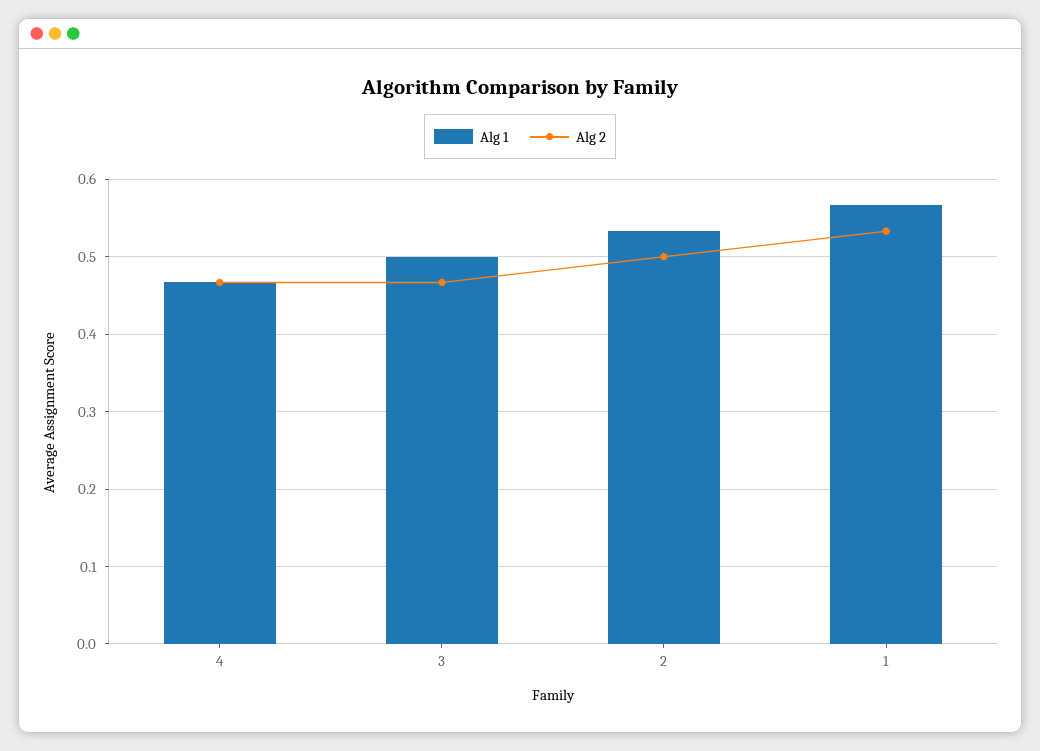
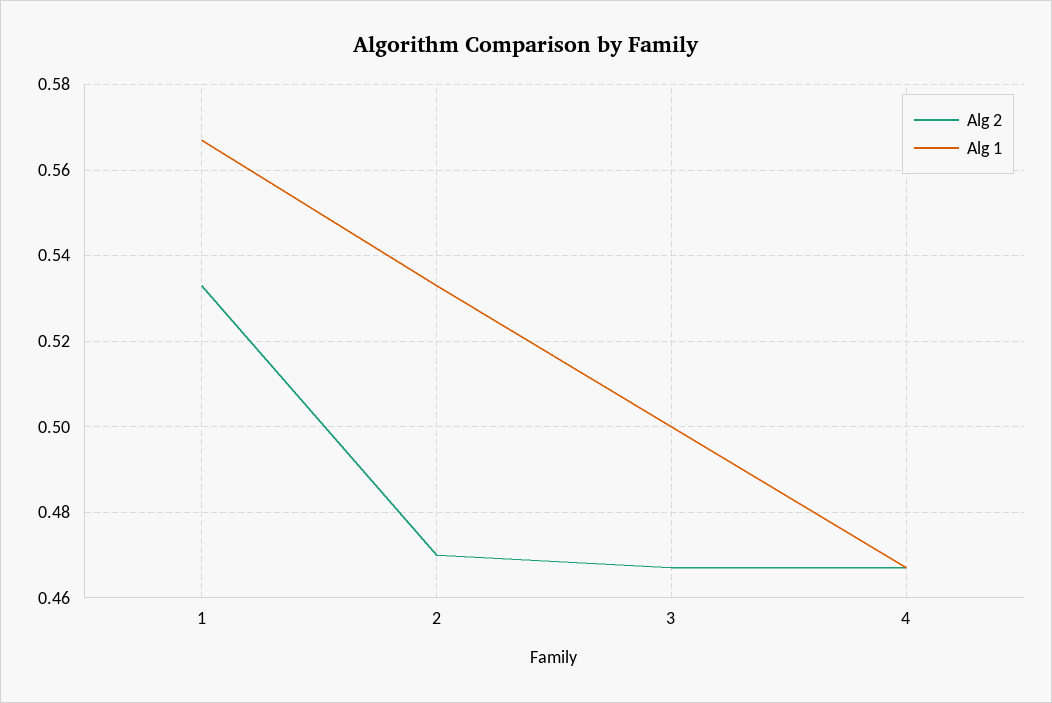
Alg 2, 2: 0.5 -> 0.47

